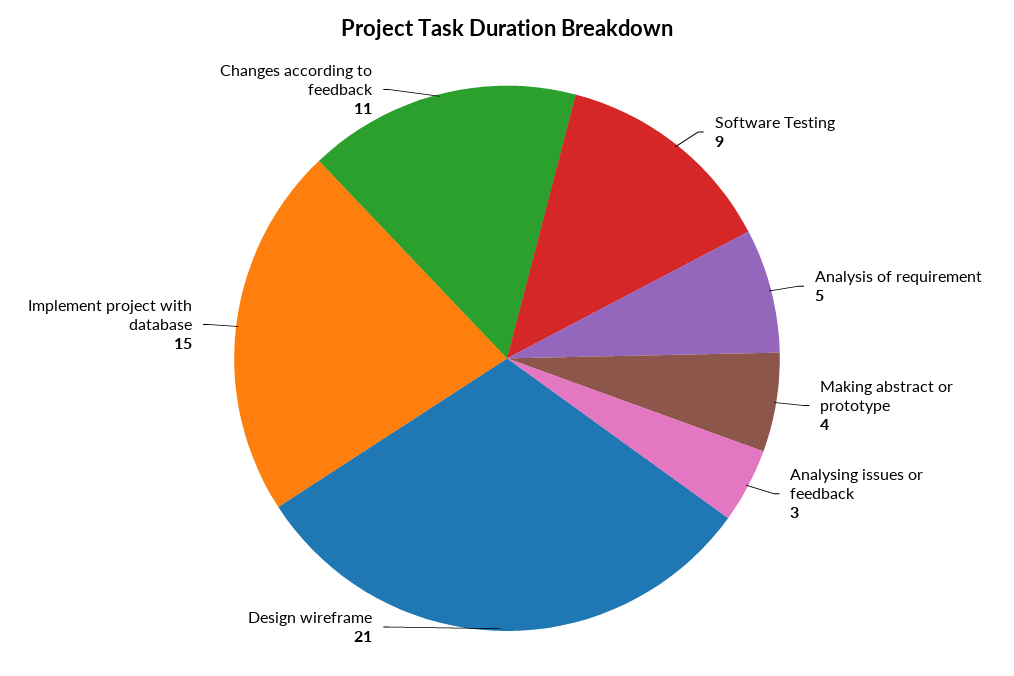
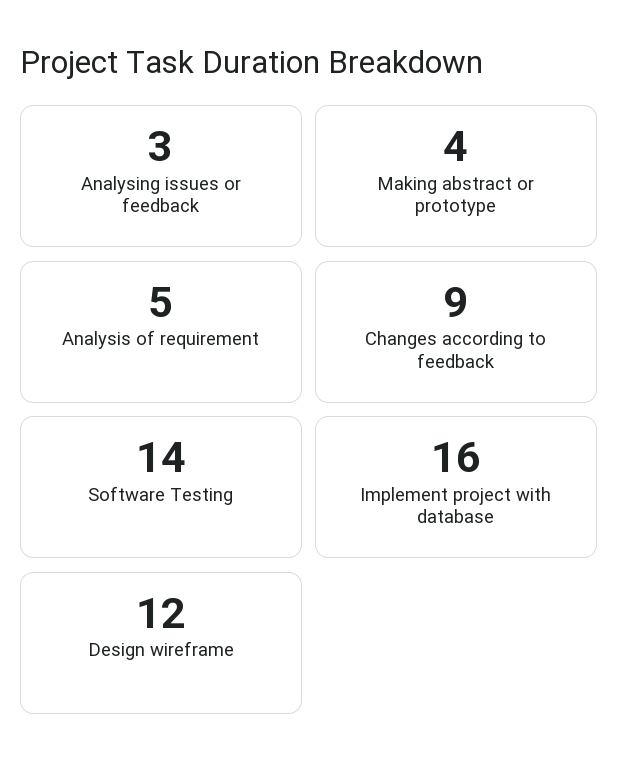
Software Testing: 9 -> 14
Design wireframe: 21 -> 12
Implement project with database: 15 -> 16
Changes according to feedback: 11 -> 9

